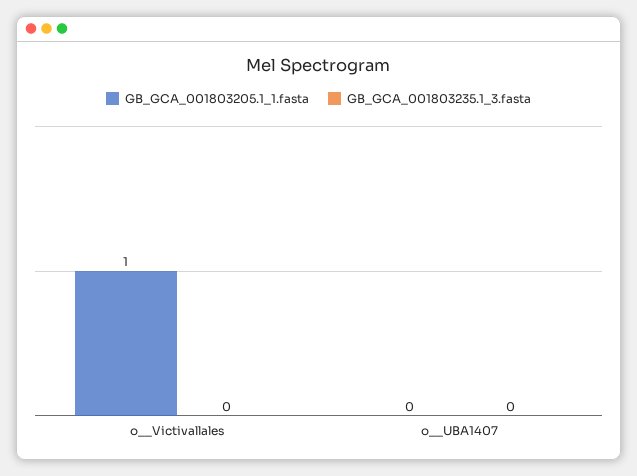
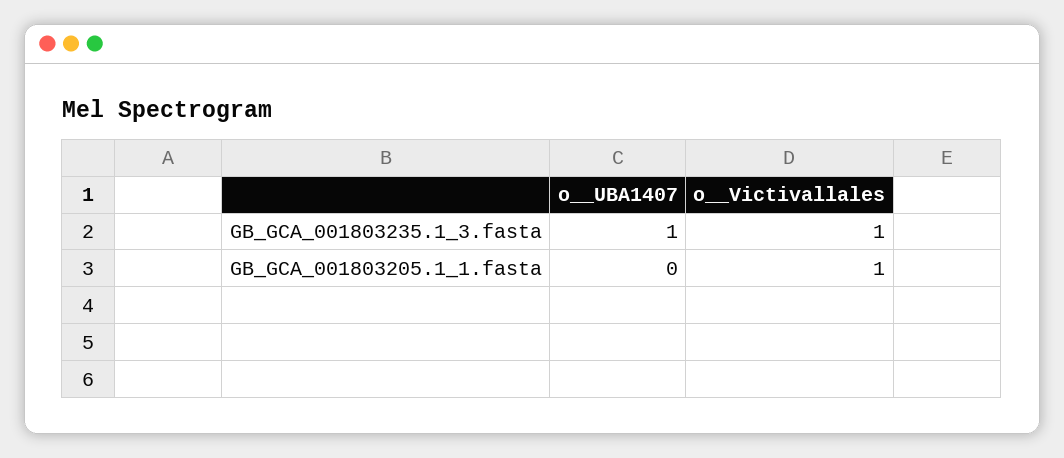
GB_GCA_001803235.1_3.fasta, o__Victivallales: 0 -> 1
GB_GCA_001803235.1_3.fasta, o__UBA1407: 0 -> 1

